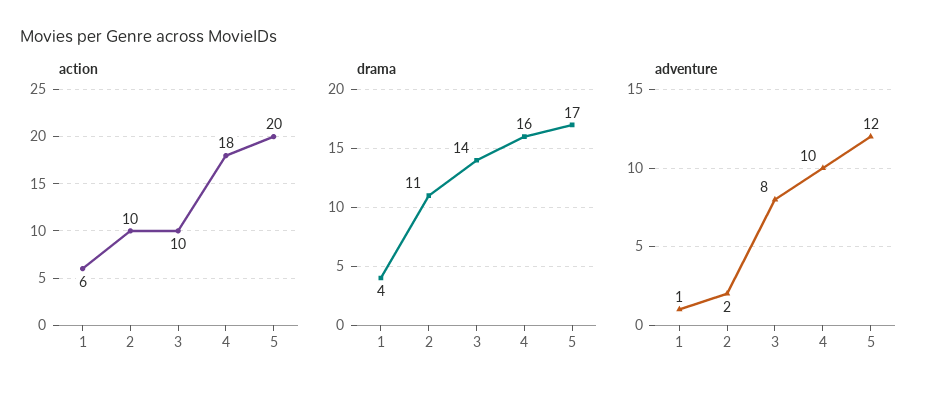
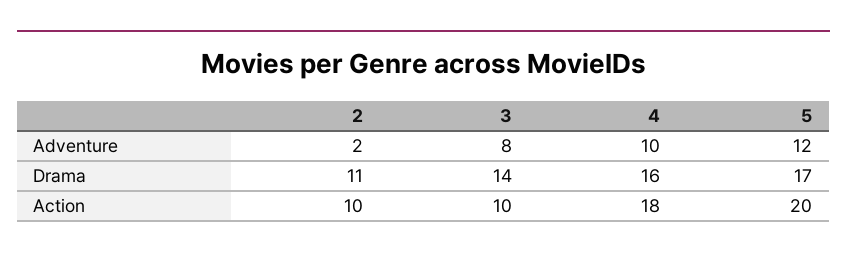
action, 1: 6 -> none
drama, 1: 4 -> none
adventure, 1: 1 -> none

